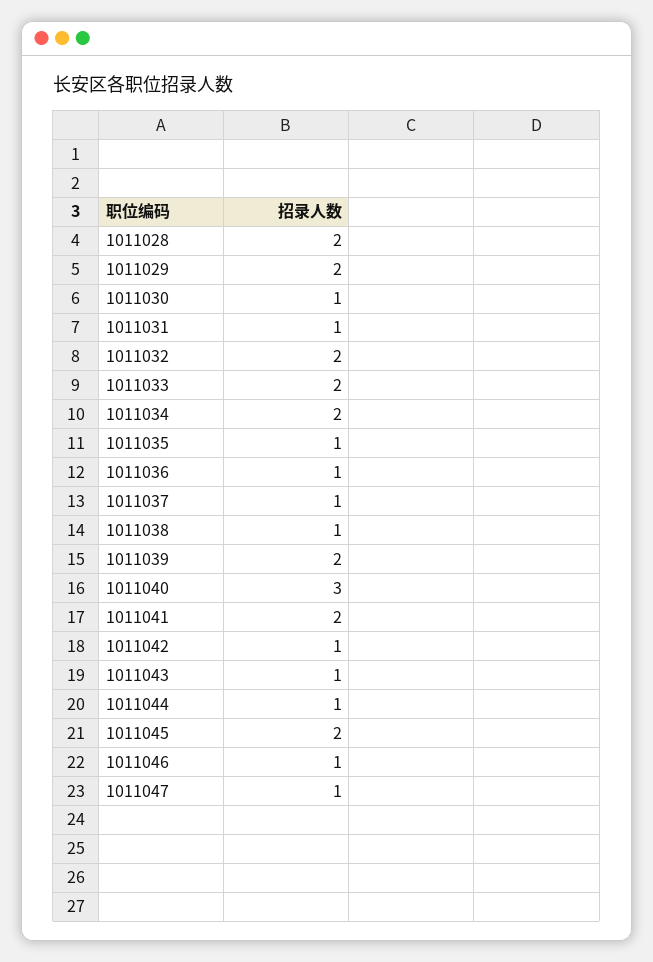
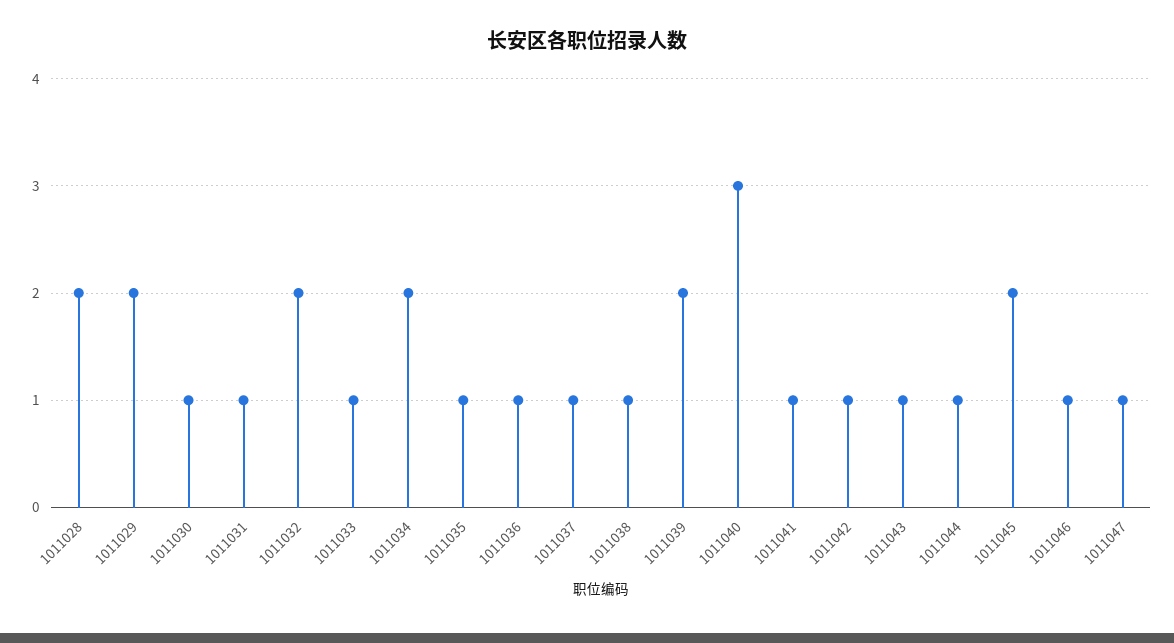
1011033: 2 -> 1
1011041: 2 -> 1

